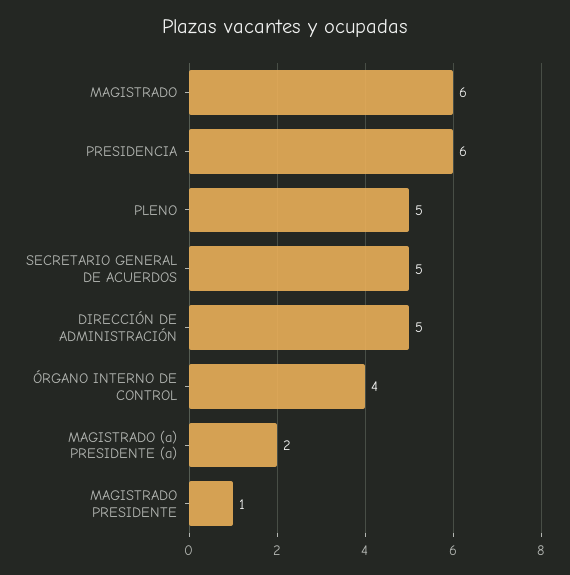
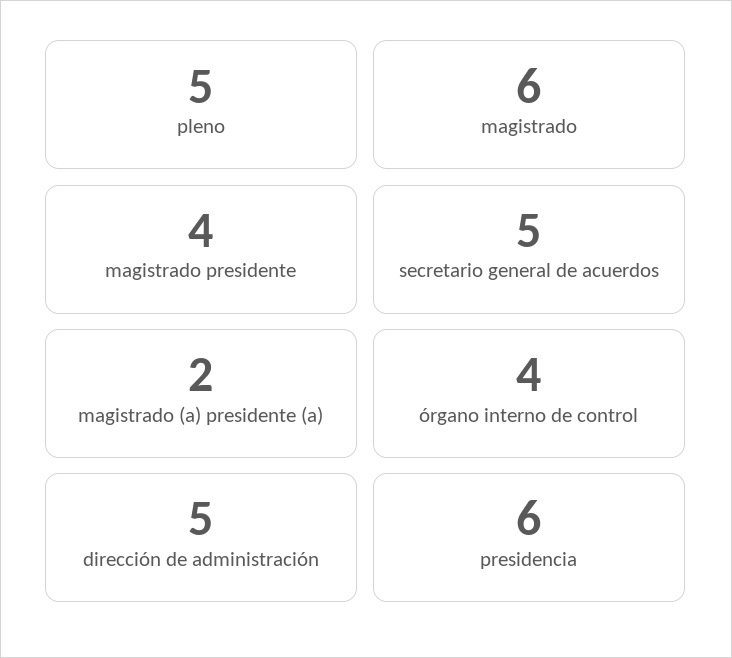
MAGISTRADO PRESIDENTE: 1 -> 4

